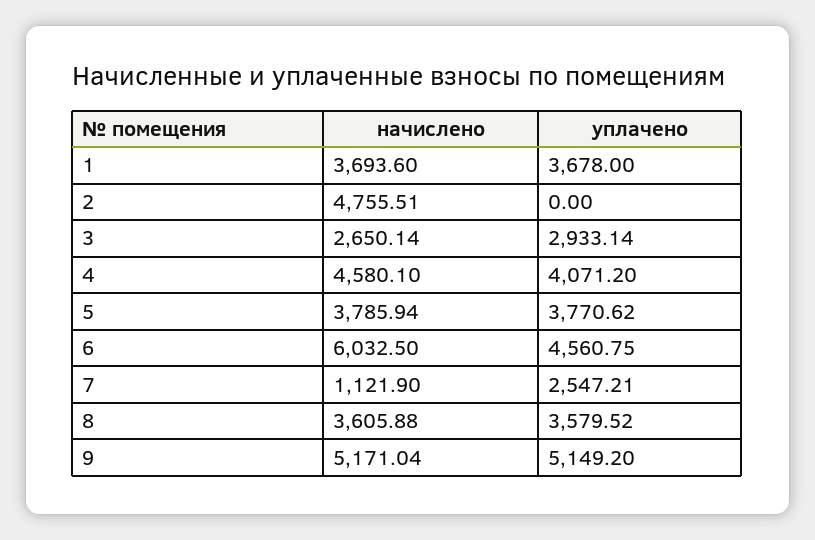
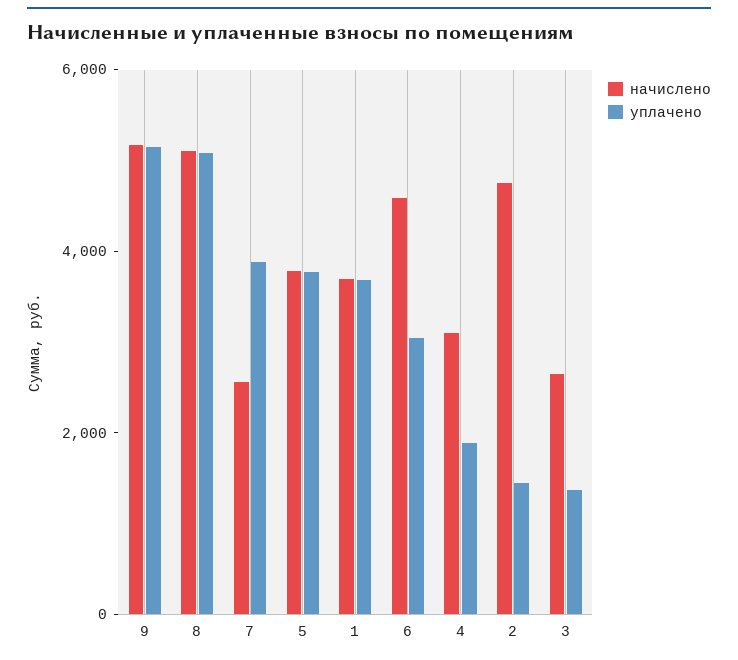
уплачено, 2: 0 -> 1500
уплачено, 3: 2933.14 -> 1500
начислено, 4: 4580.1 -> 3000
уплачено, 4: 4071.2 -> 2000
начислено, 6: 6032.5 -> 4500
уплачено, 6: 4560.75 -> 3000
начислено, 7: 1121.9 -> 2500
уплачено, 7: 2547.21 -> 4000
начислено, 8: 3605.88 -> 5000
уплачено, 8: 3579.52 -> 5000

